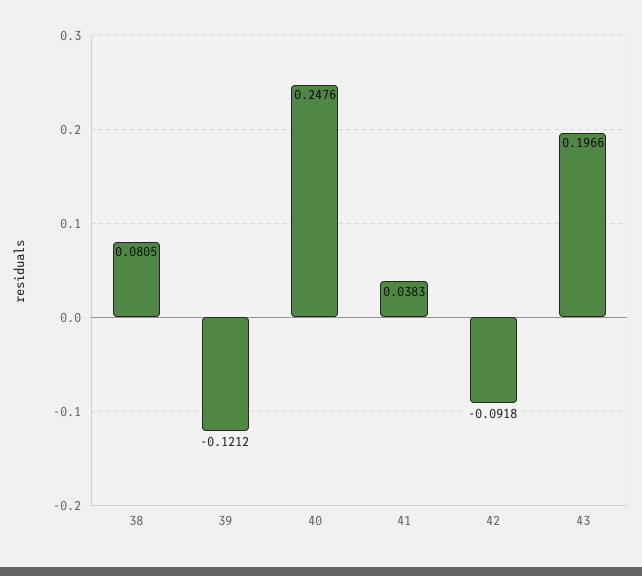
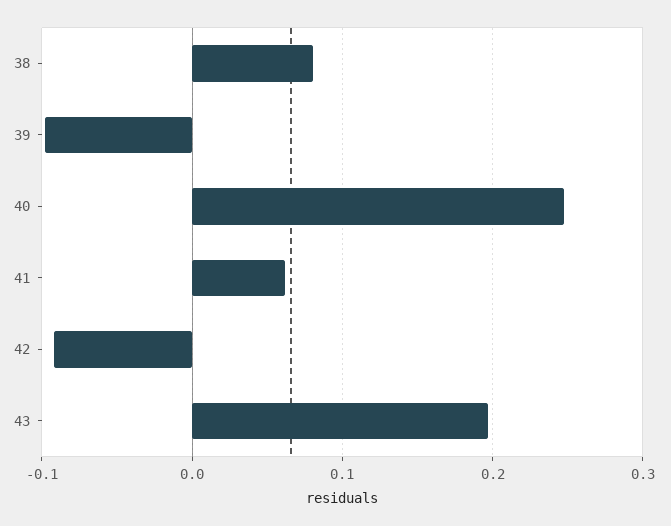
39: -0.1212 -> -0.1
41: 0.0383 -> 0.06

